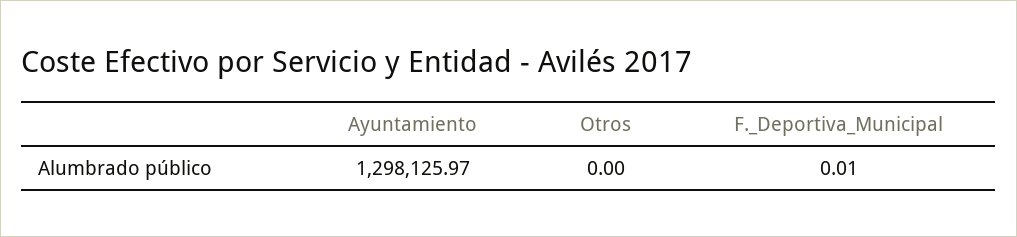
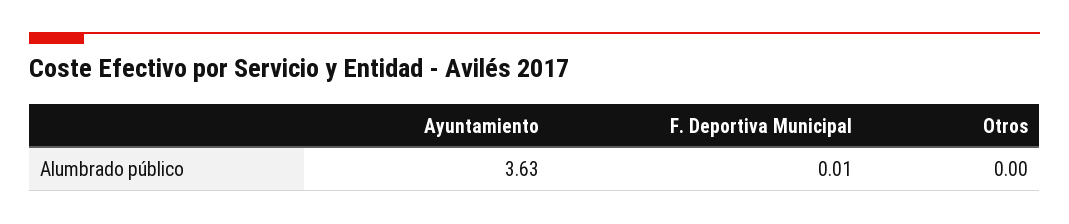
Ayuntamiento: 1298125.97 -> 3.63

